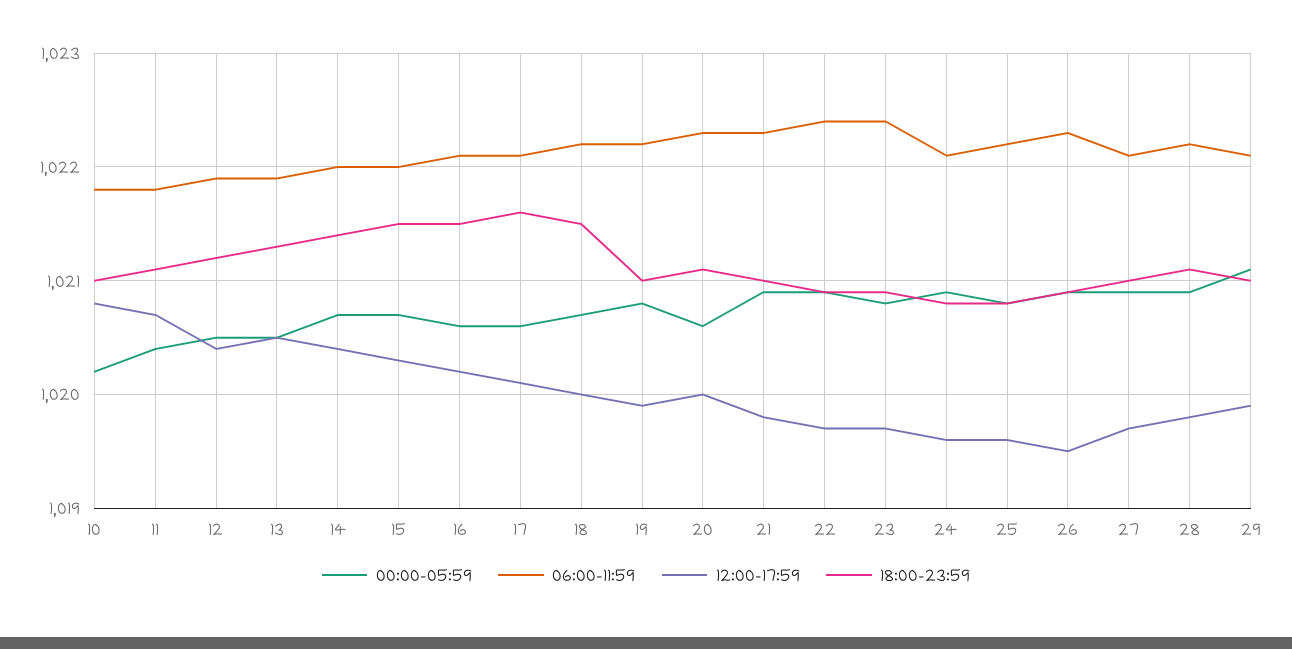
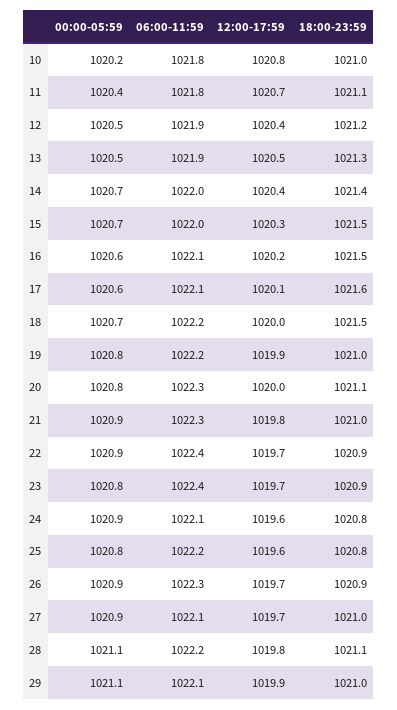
00:00-05:59, 20: 1020.6 -> 1020.8
12:00-17:59, 26: 1019.5 -> 1019.7
00:00-05:59, 28: 1020.9 -> 1021.1

